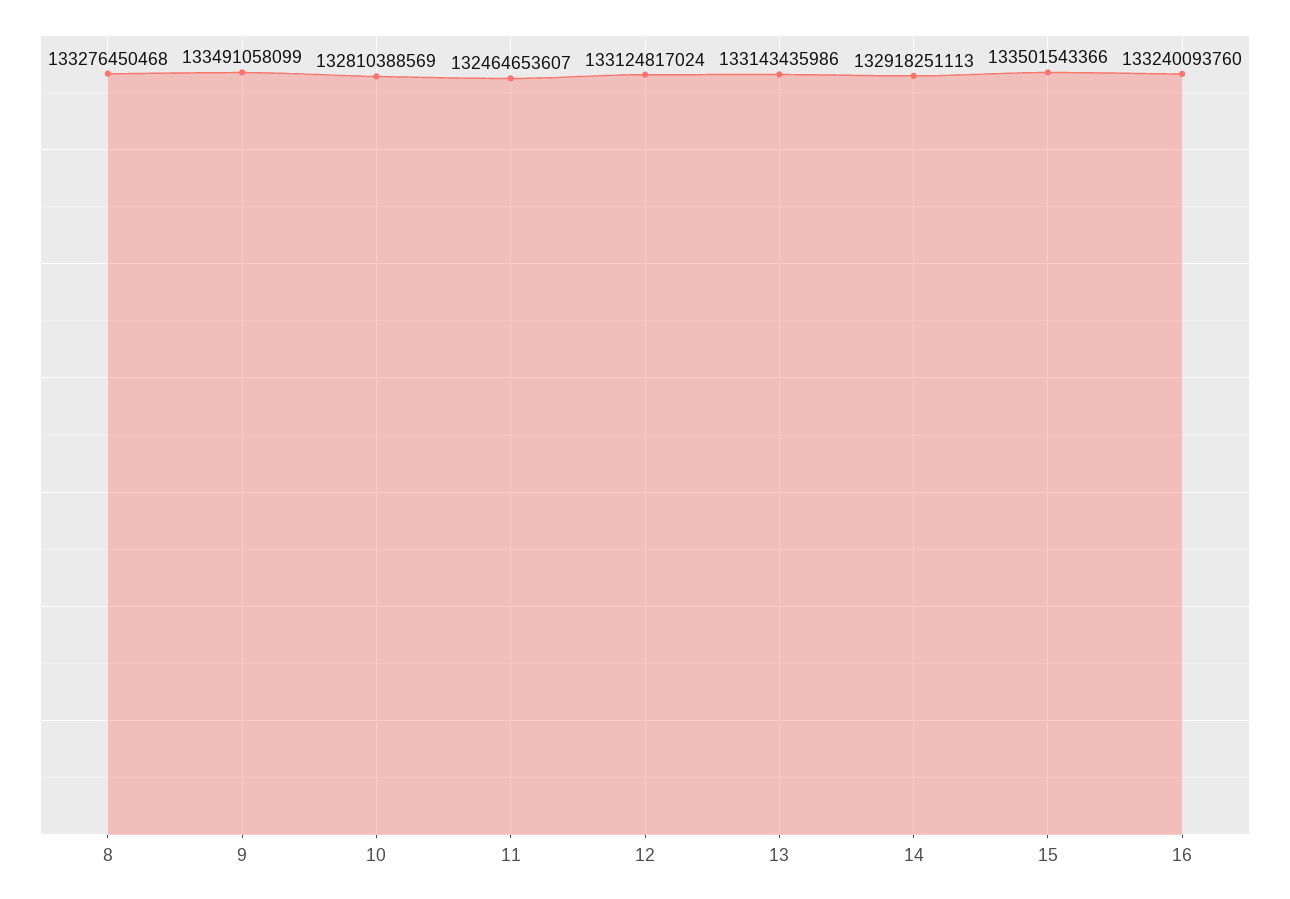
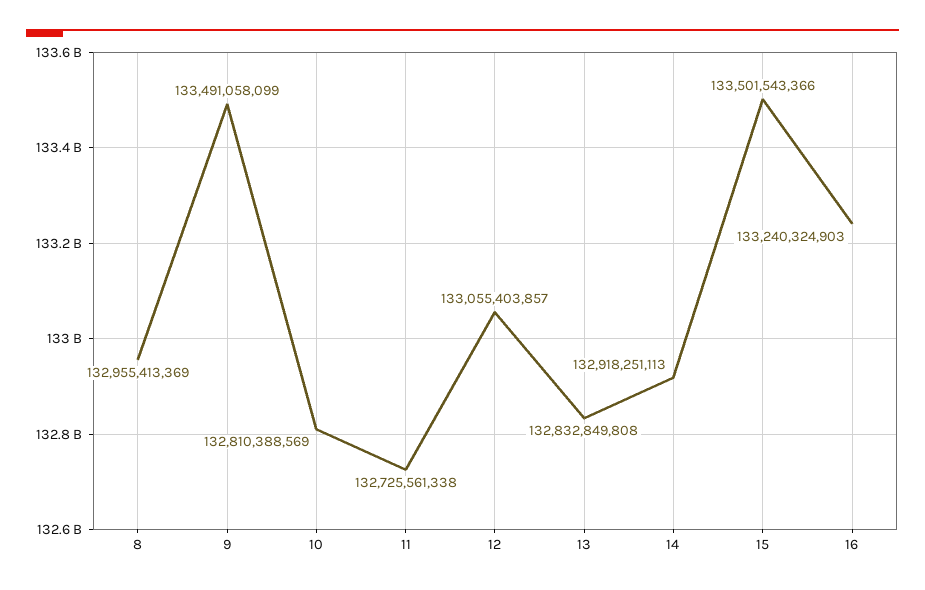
8: 133276450468 -> 132955413369
11: 132464653607 -> 132725561338
12: 133124817024 -> 133055403857
13: 133143435986 -> 132832849808
16: 133240093760 -> 133240324903

